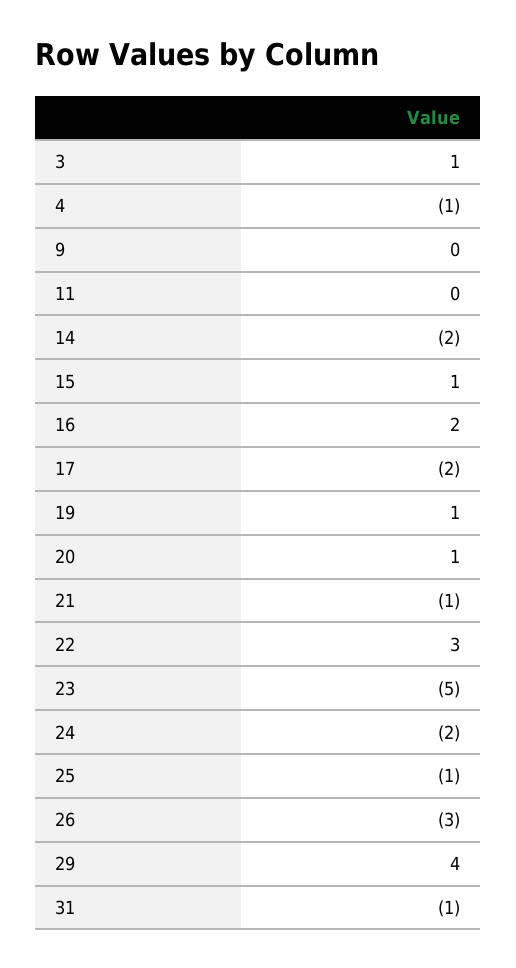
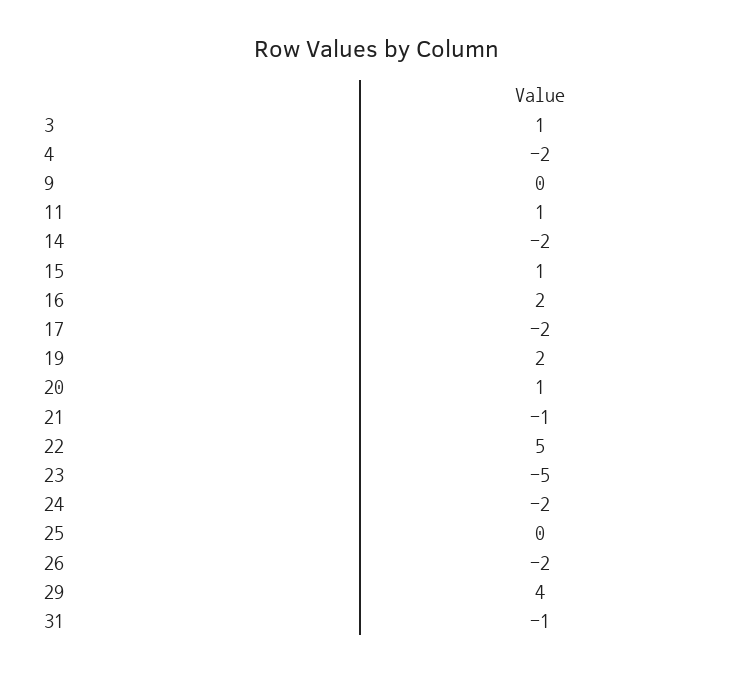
4: -1 -> -2
11: 0 -> 1
19: 1 -> 2
22: 3 -> 5
25: -1 -> 0
26: -3 -> -2

